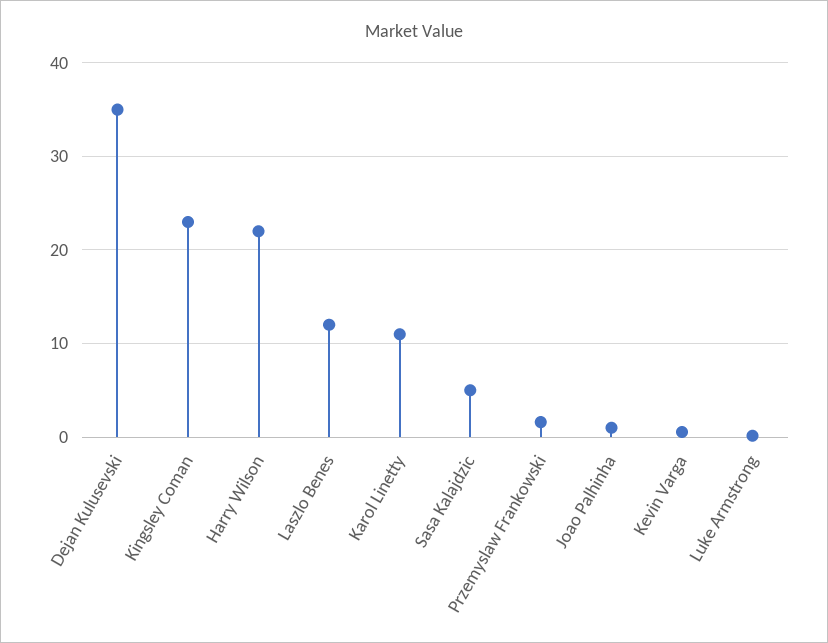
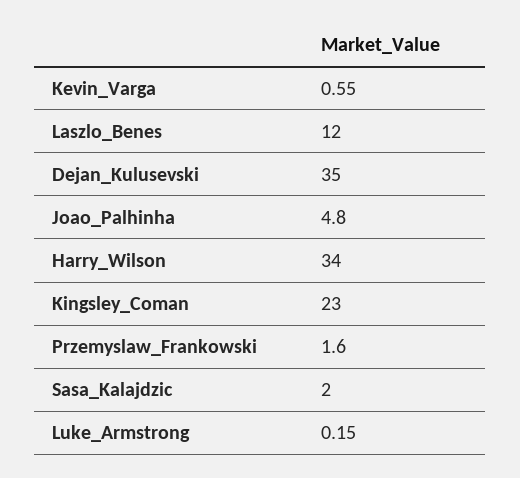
Harry Wilson: 22 -> 34
Karol Linetty: 11 -> none
Sasa Kalajdzic: 5 -> 2
Joao Palhinha: 1 -> 4.8

